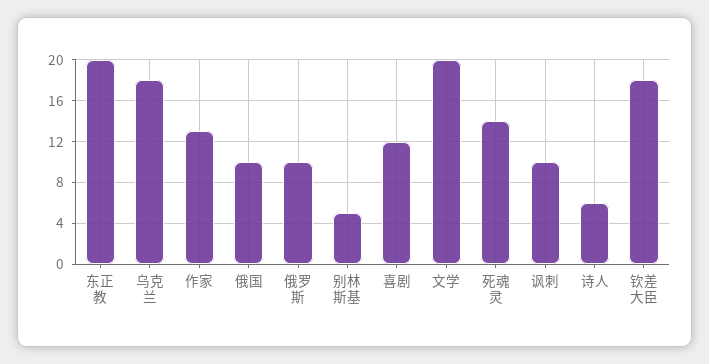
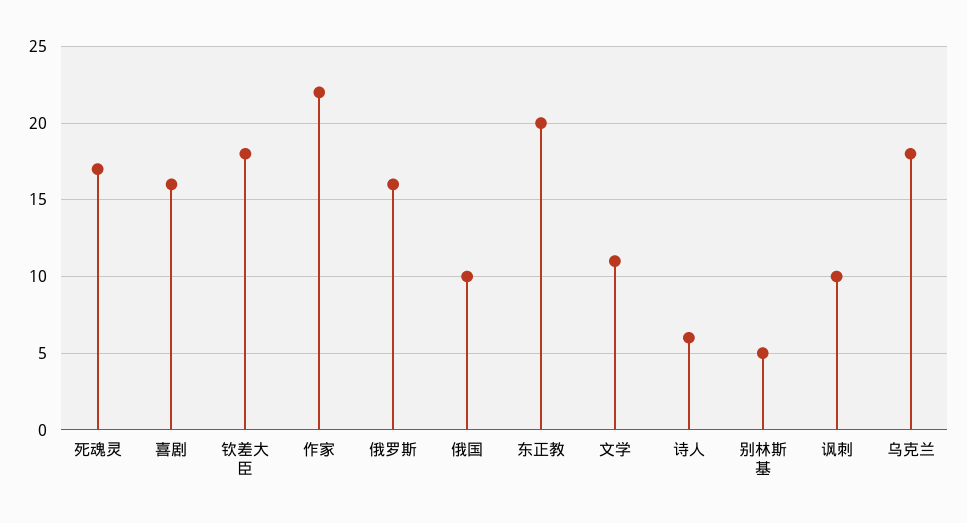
作家: 13 -> 22
俄罗斯: 10 -> 16
喜剧: 12 -> 16
文学: 20 -> 11
死魂灵: 14 -> 17

